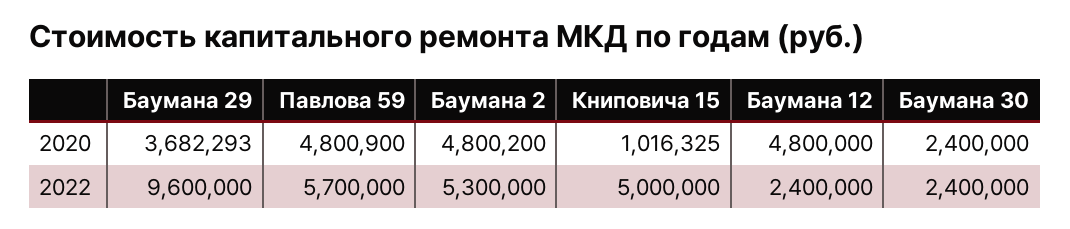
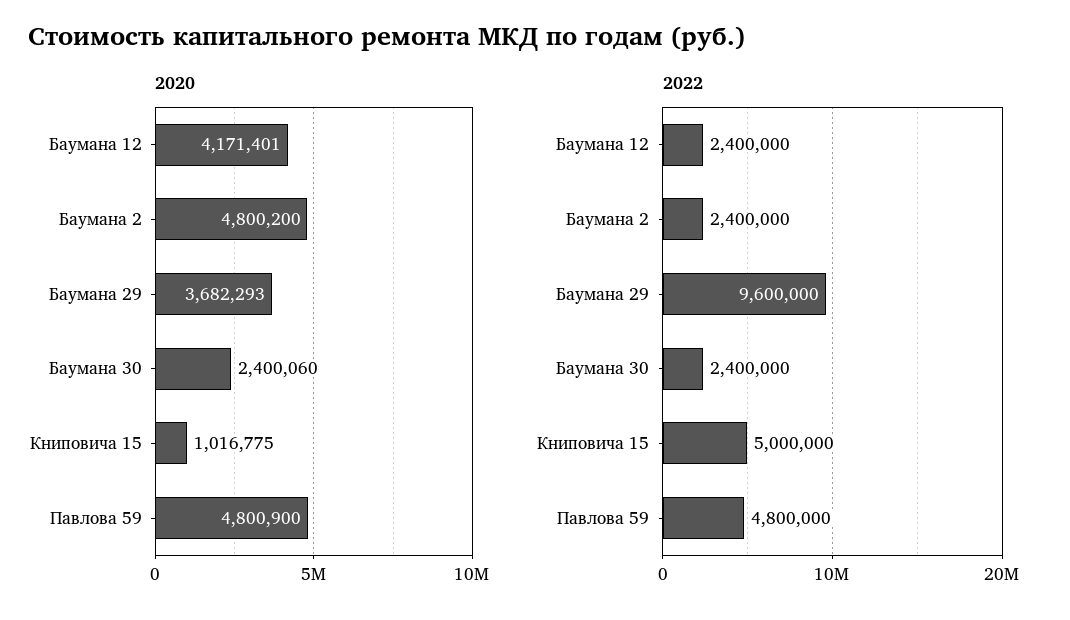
2020, Книповича 15: 1016325 -> 1016775
2020, Баумана 12: 4800000 -> 4171401
2020, Баумана 30: 2400000 -> 2400060
2022, Павлова 59: 5700000 -> 4800000
2022, Баумана 2: 5300000 -> 2400000

